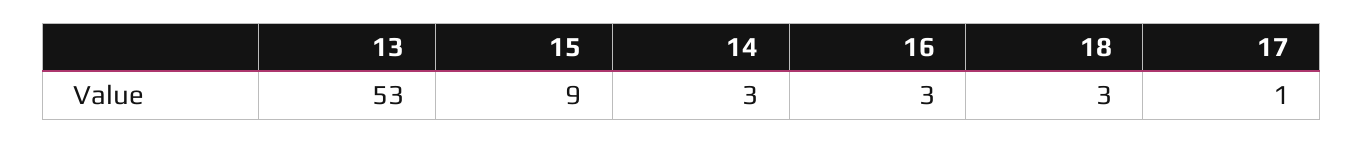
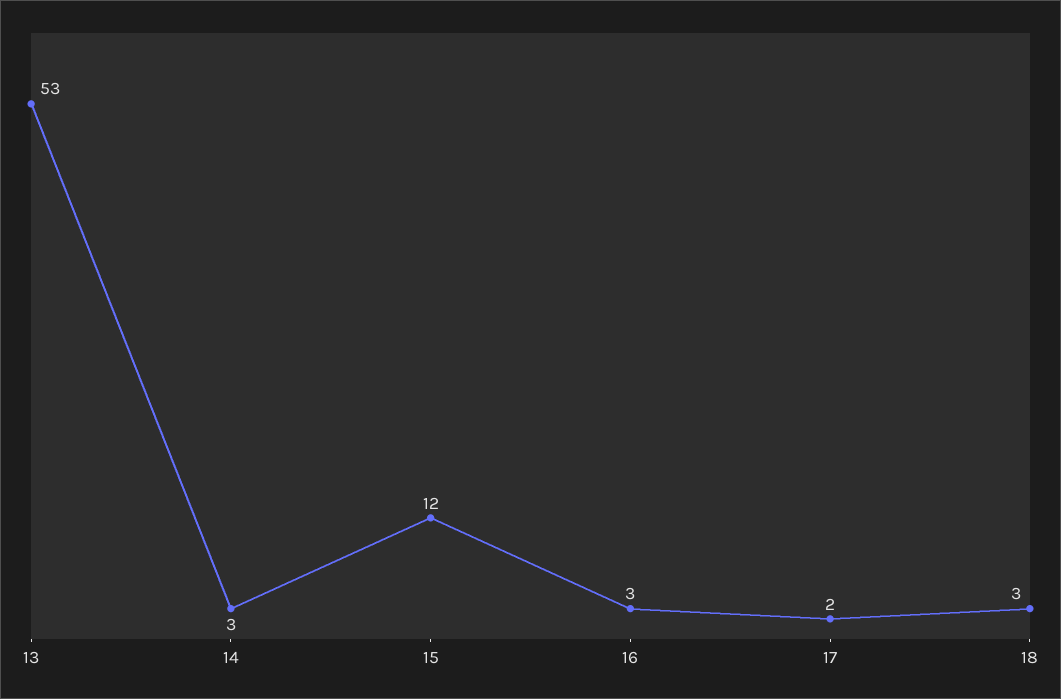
15: 9 -> 12
17: 1 -> 2

